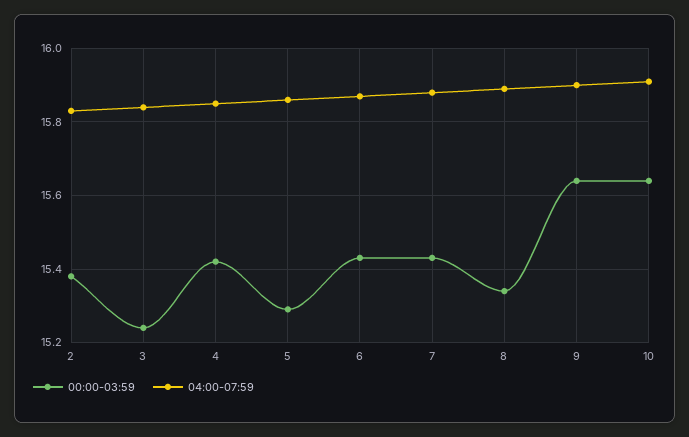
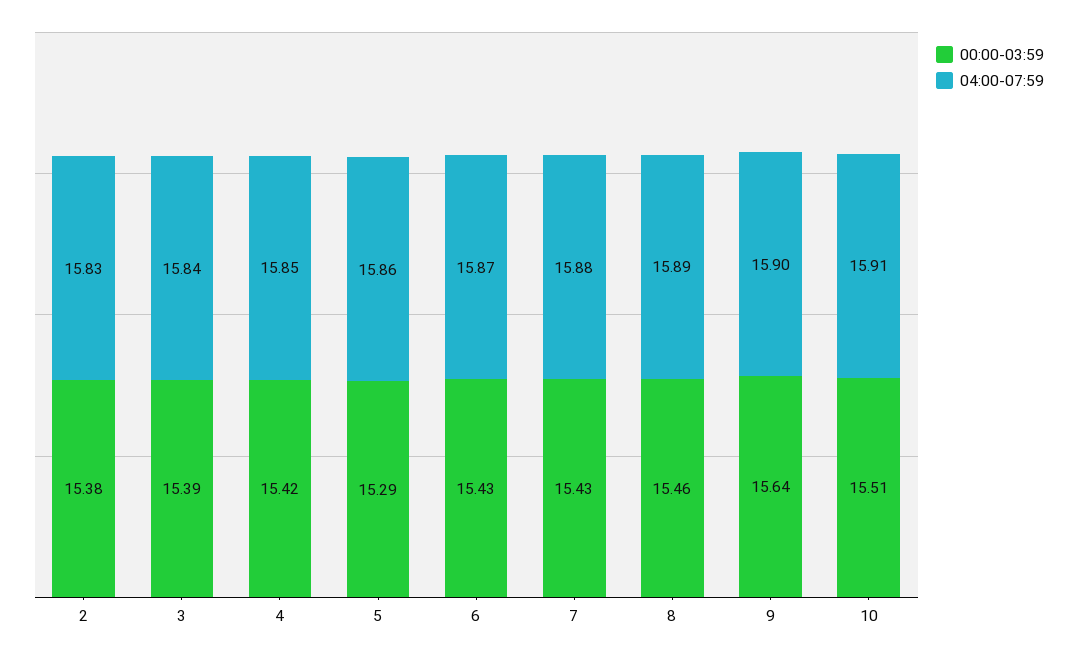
00:00-03:59, 3: 15.25 -> 15.39
00:00-03:59, 8: 15.35 -> 15.46
00:00-03:59, 10: 15.65 -> 15.51

